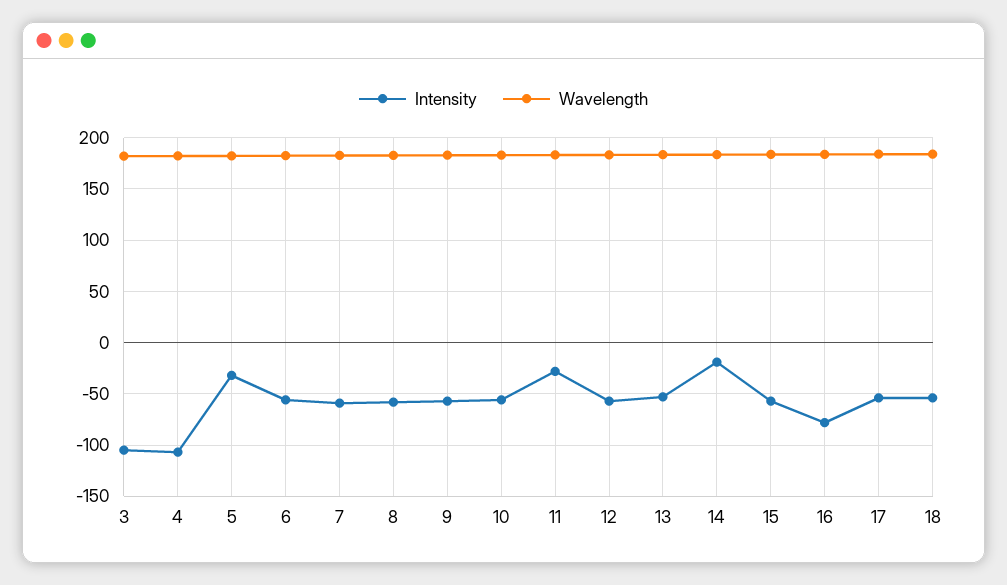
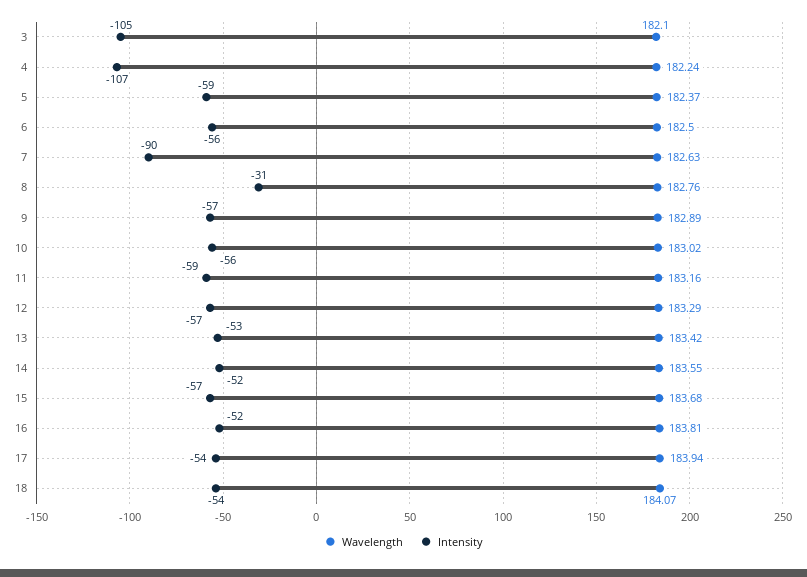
Intensity, 5: -30 -> -59
Intensity, 7: -60 -> -90
Intensity, 8: -60 -> -31
Intensity, 11: -30 -> -59
Intensity, 14: -20 -> -52
Intensity, 16: -80 -> -52

